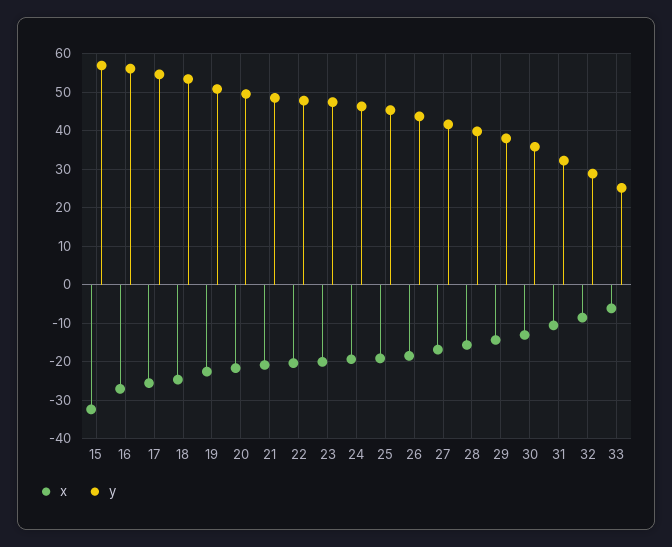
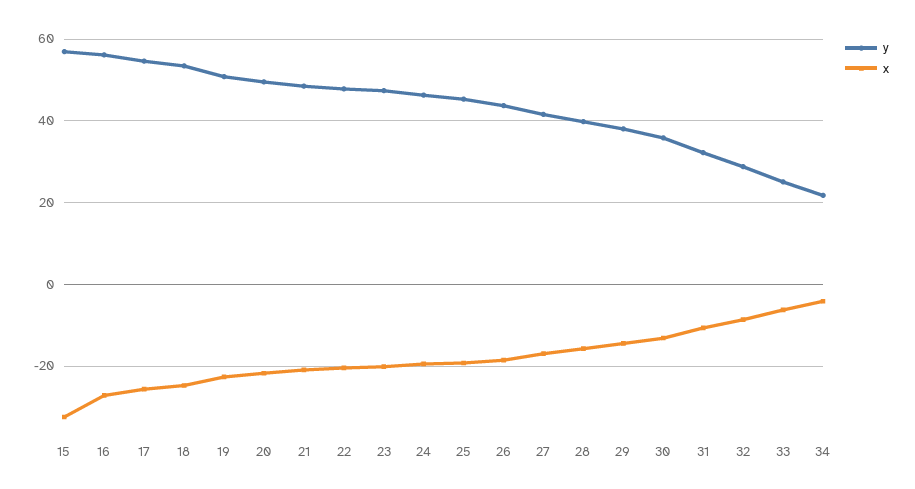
y, 34: none -> 22
x, 34: none -> -4

